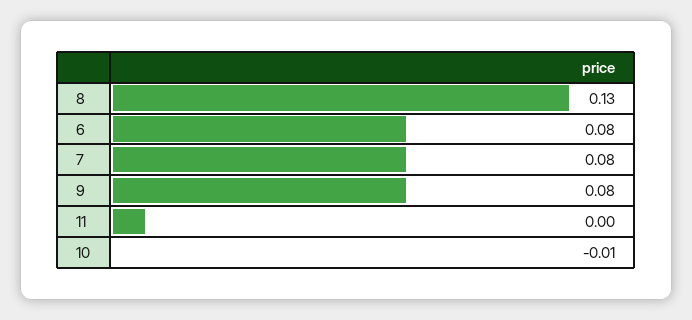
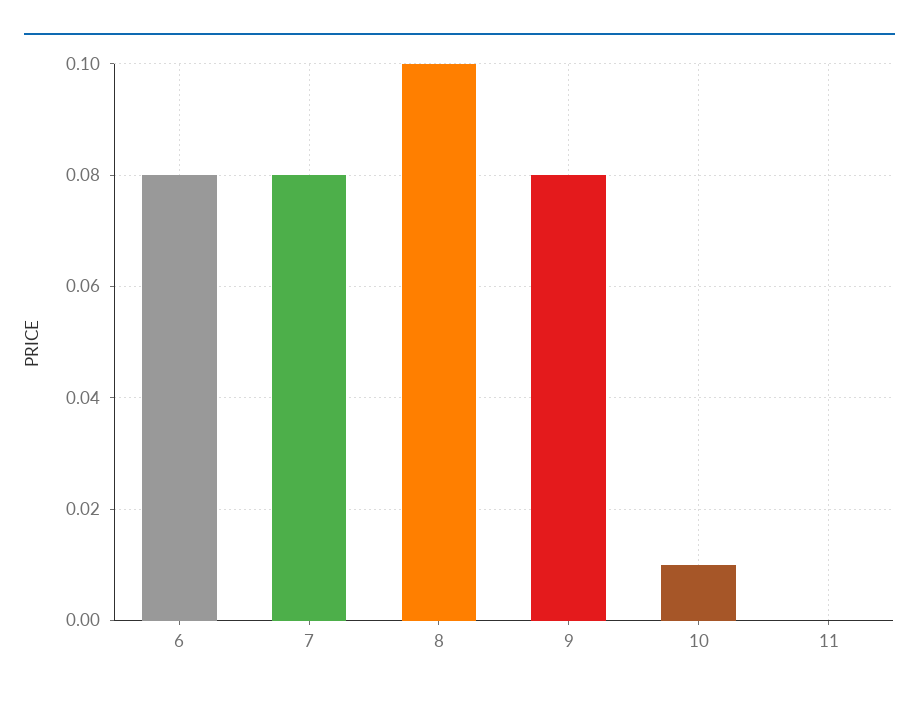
8: 0.13 -> 0.1
10: -0.01 -> 0.01

